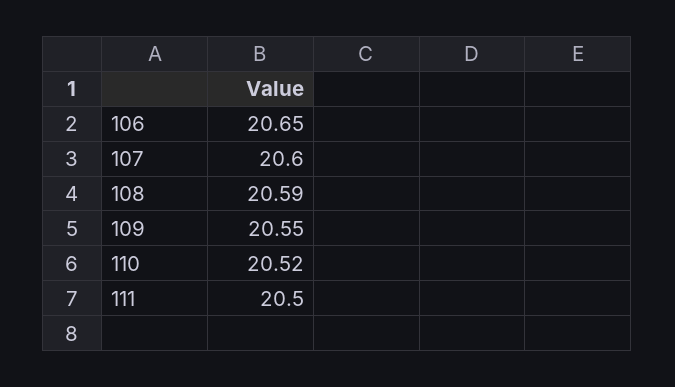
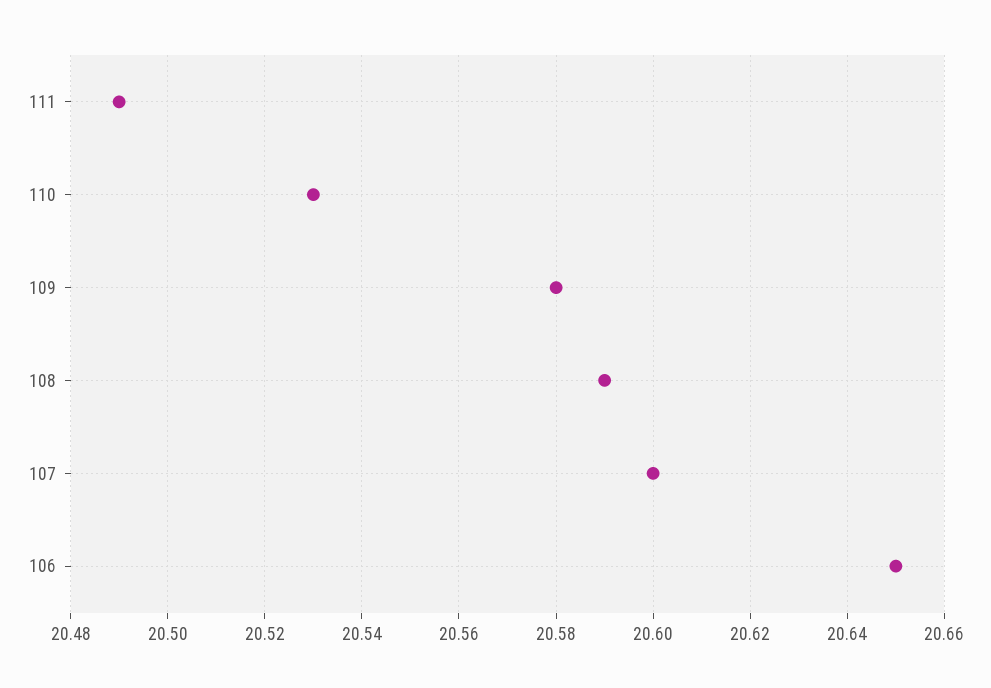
109: 20.55 -> 20.58
110: 20.52 -> 20.53
111: 20.5 -> 20.49

